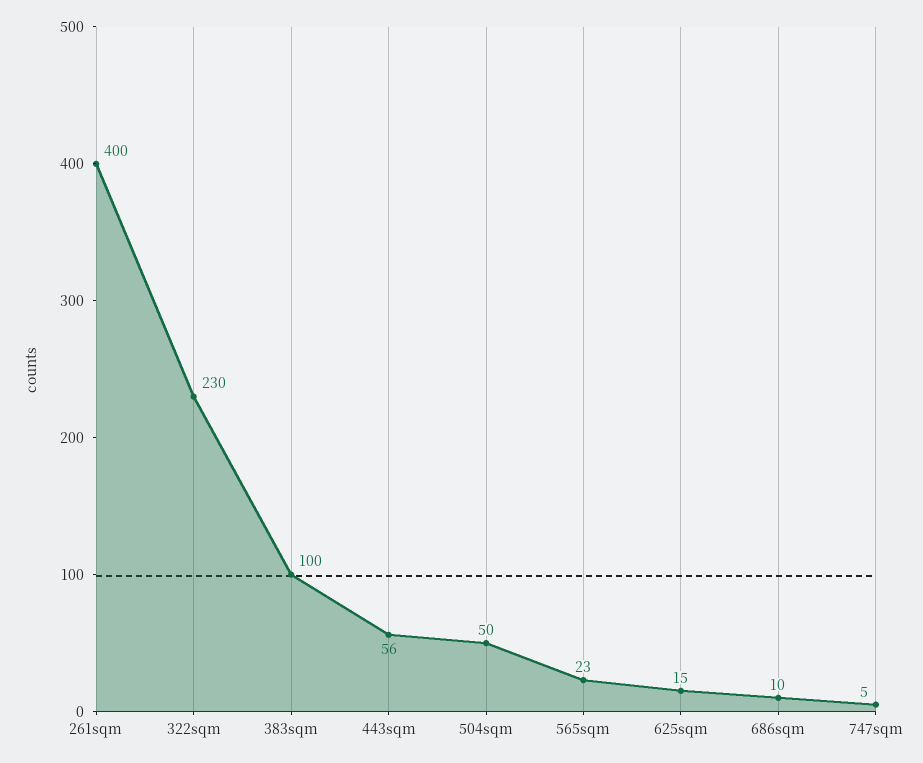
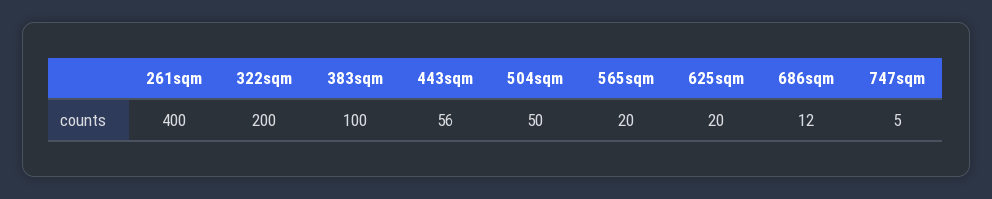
322sqm: 230 -> 200
565sqm: 23 -> 20
625sqm: 15 -> 20
686sqm: 10 -> 12

